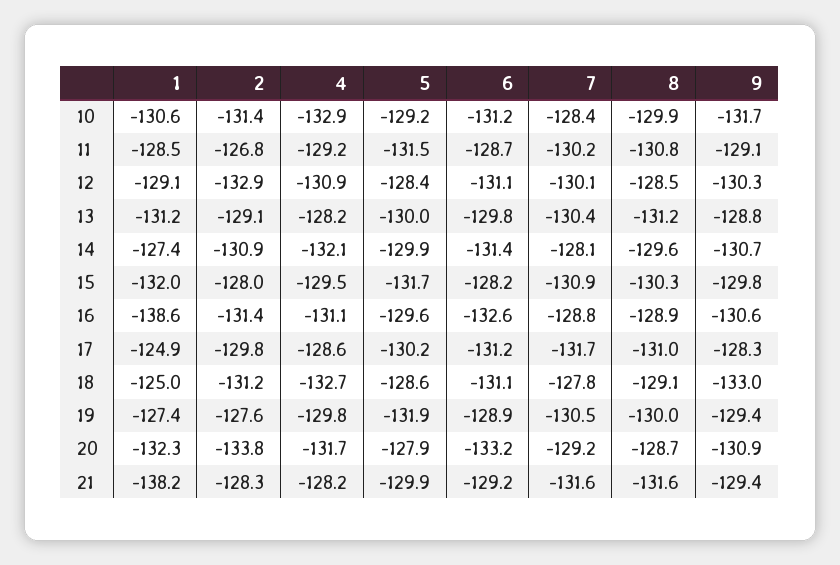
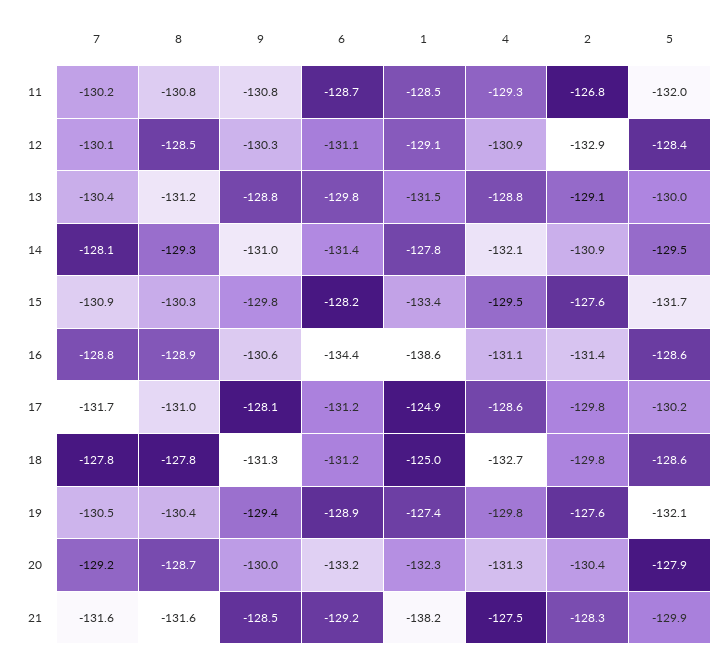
1, 10: -130.6 -> none
2, 10: -131.4 -> none
4, 10: -132.9 -> none
5, 10: -129.2 -> none
6, 10: -131.2 -> none
7, 10: -128.4 -> none
8, 10: -129.9 -> none
9, 10: -131.7 -> none
4, 11: -129.2 -> -129.3
5, 11: -131.5 -> -132
9, 11: -129.1 -> -130.8
1, 13: -131.2 -> -131.5
4, 13: -128.2 -> -128.8
1, 14: -127.4 -> -127.8
5, 14: -129.9 -> -129.5
8, 14: -129.6 -> -129.3
9, 14: -130.7 -> -131
1, 15: -132 -> -133.4
2, 15: -128 -> -127.6
5, 16: -129.6 -> -128.6
6, 16: -132.6 -> -134.4
9, 17: -128.3 -> -128.1
2, 18: -131.2 -> -129.8
6, 18: -131.1 -> -131.2
8, 18: -129.1 -> -127.8
9, 18: -133 -> -131.3
5, 19: -131.9 -> -132.1
8, 19: -130 -> -130.4
2, 20: -133.8 -> -130.4
4, 20: -131.7 -> -131.3
9, 20: -130.9 -> -130
4, 21: -128.2 -> -127.5
9, 21: -129.4 -> -128.5

